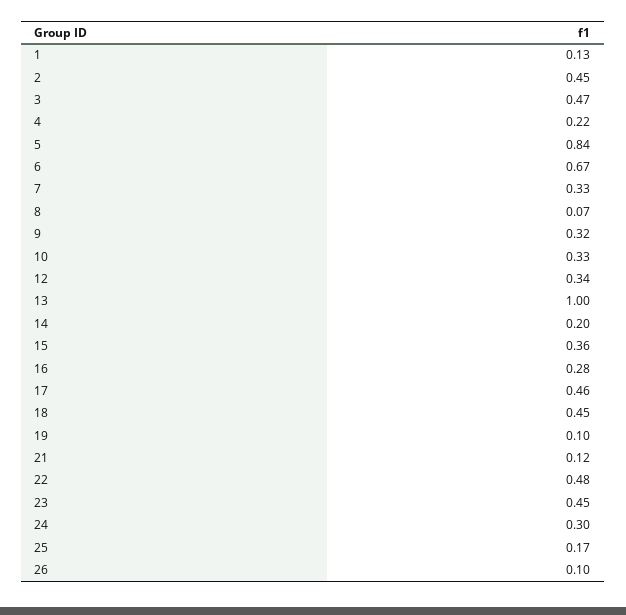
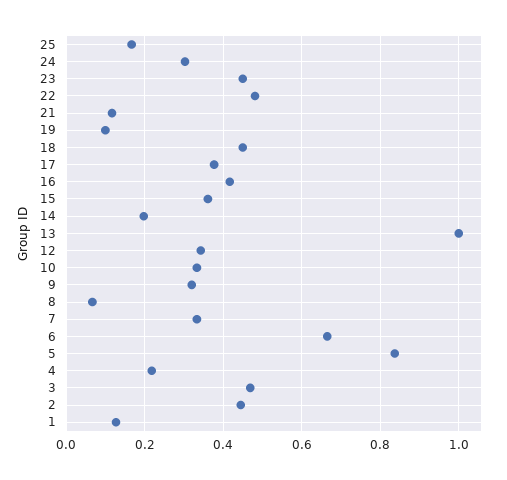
16: 0.28 -> 0.42
17: 0.46 -> 0.38
26: 0.1 -> none

